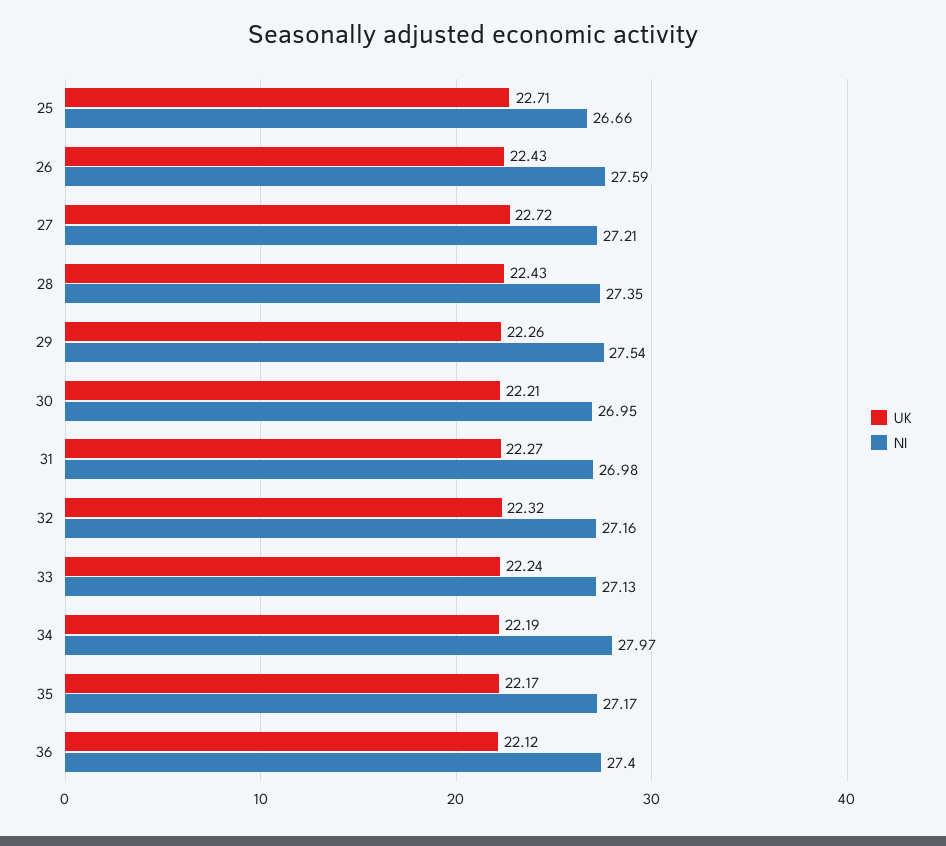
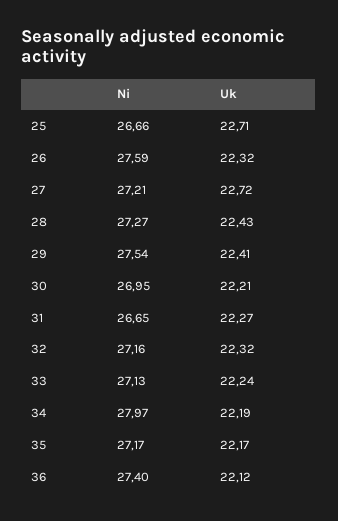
UK, 26: 22.43 -> 22.32
NI, 28: 27.35 -> 27.27
UK, 29: 22.26 -> 22.41
NI, 31: 26.98 -> 26.65

